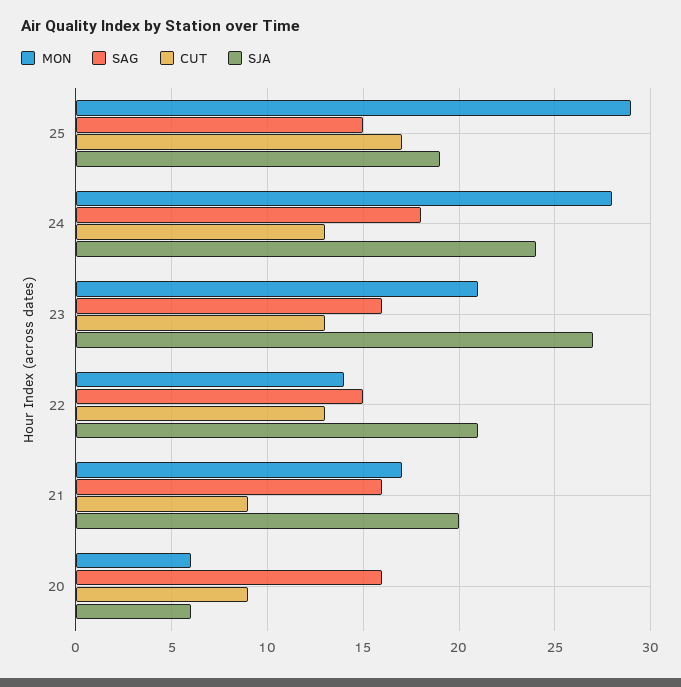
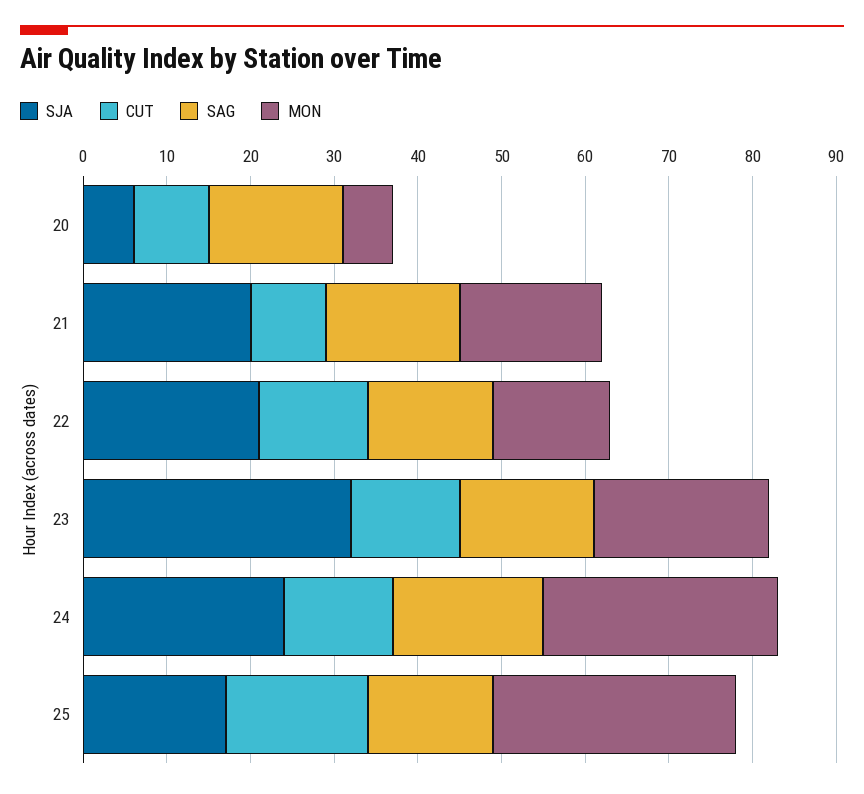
SJA, 25: 19 -> 17
SJA, 23: 27 -> 32

